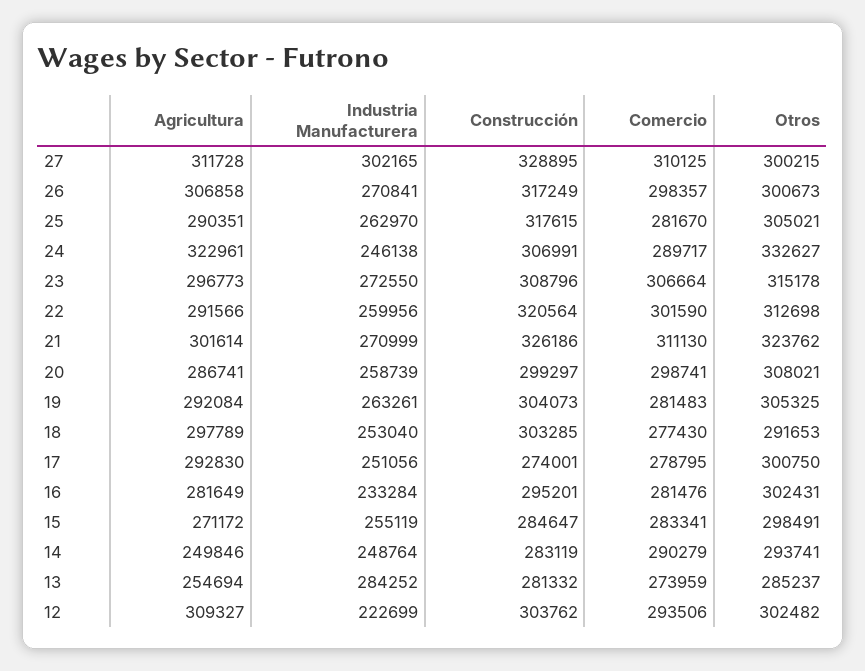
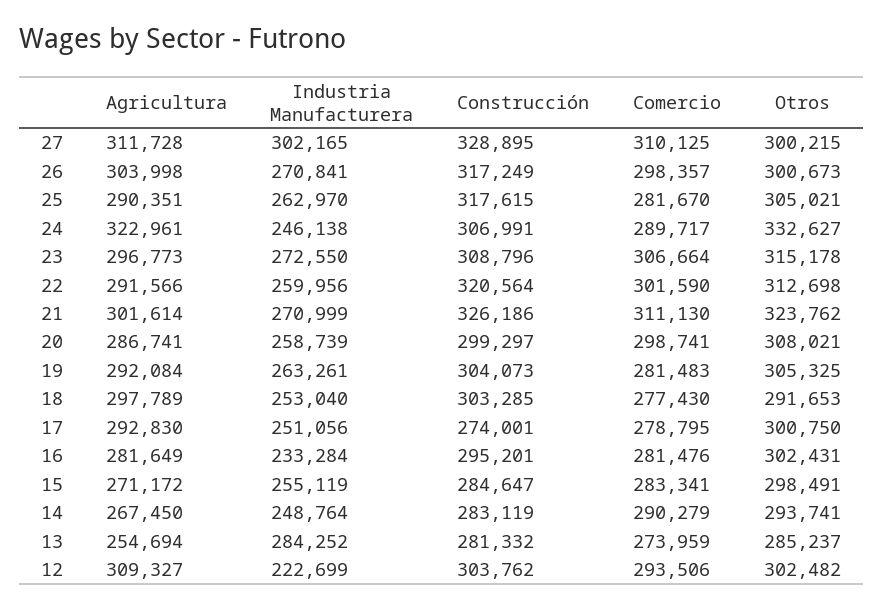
Agricultura, 26: 306858 -> 303998
Agricultura, 14: 249846 -> 267450

